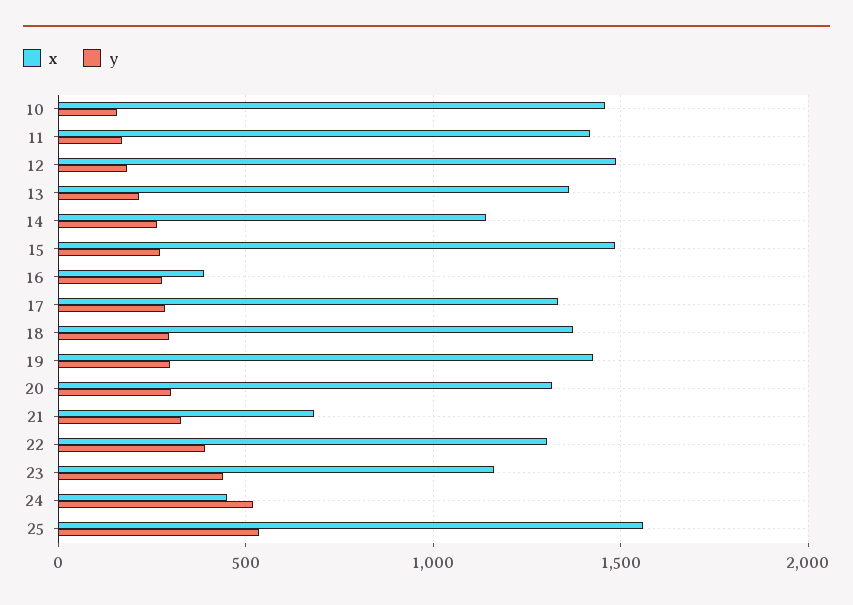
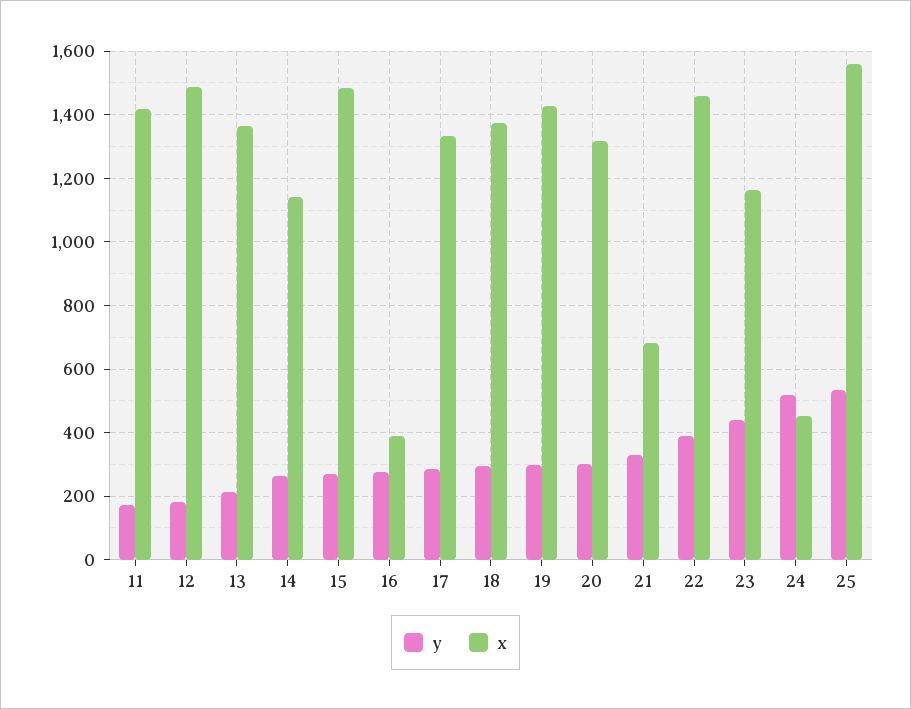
x, 10: 1450 -> none
y, 10: 150 -> none
x, 22: 1300 -> 1460

